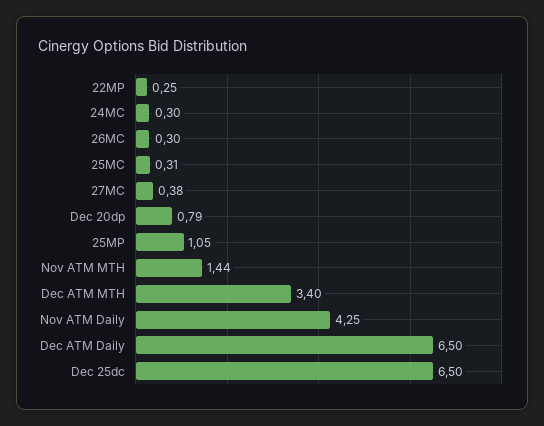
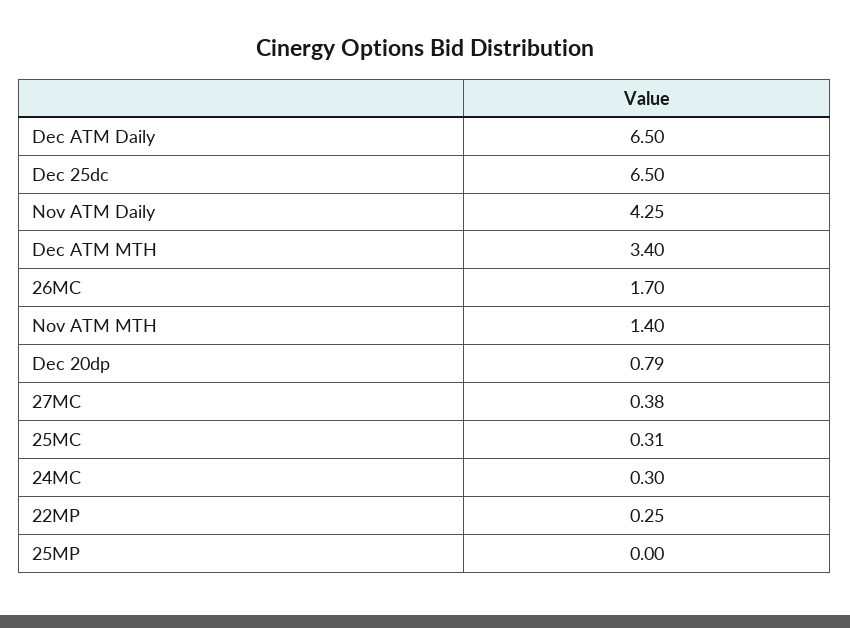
26MC: 0.3 -> 1.7
25MP: 1.05 -> 0
Nov ATM MTH: 1.44 -> 1.4

